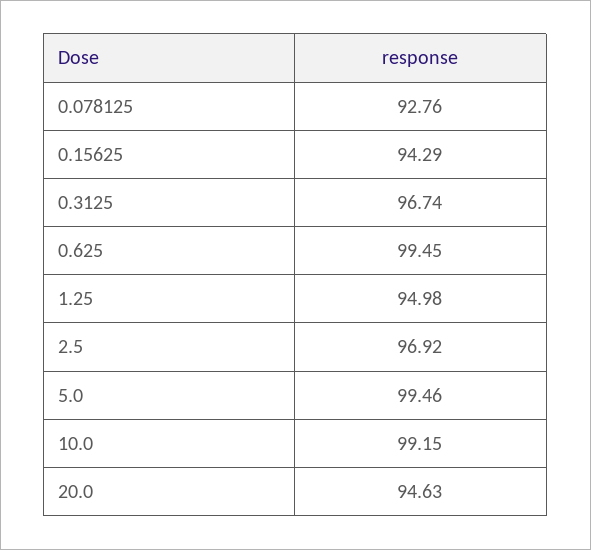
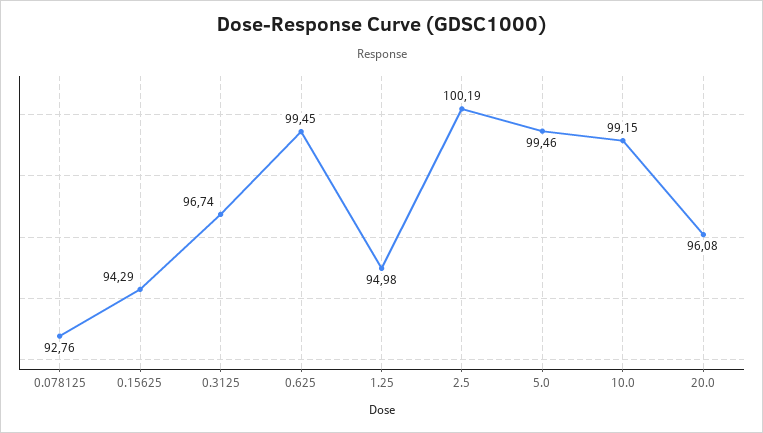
2.5: 96.92 -> 100.19
20.0: 94.63 -> 96.08

